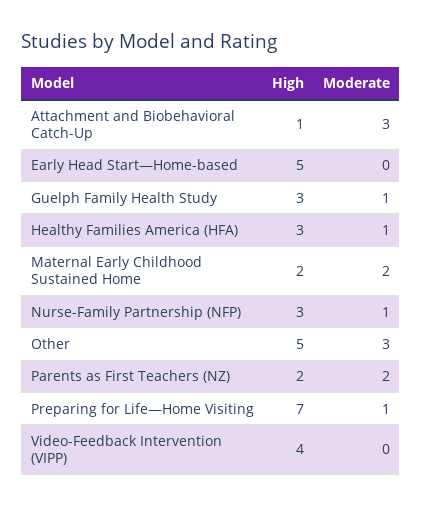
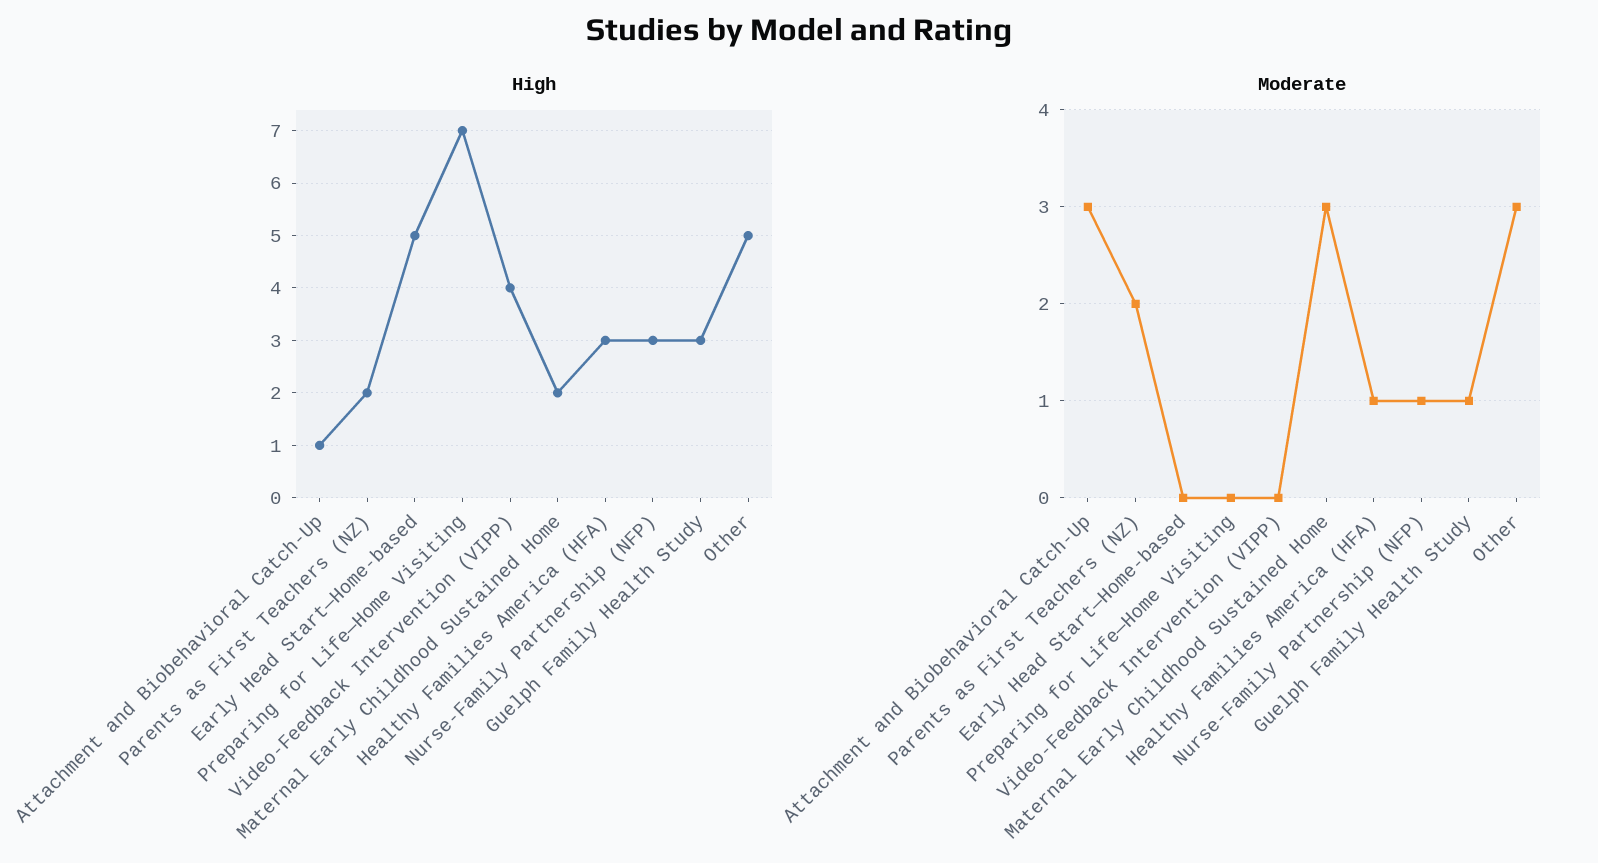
Moderate, Maternal Early Childhood Sustained Home: 2 -> 3
Moderate, Preparing for Life—Home Visiting: 1 -> 0

